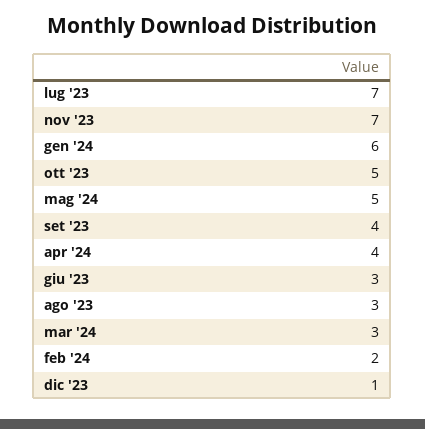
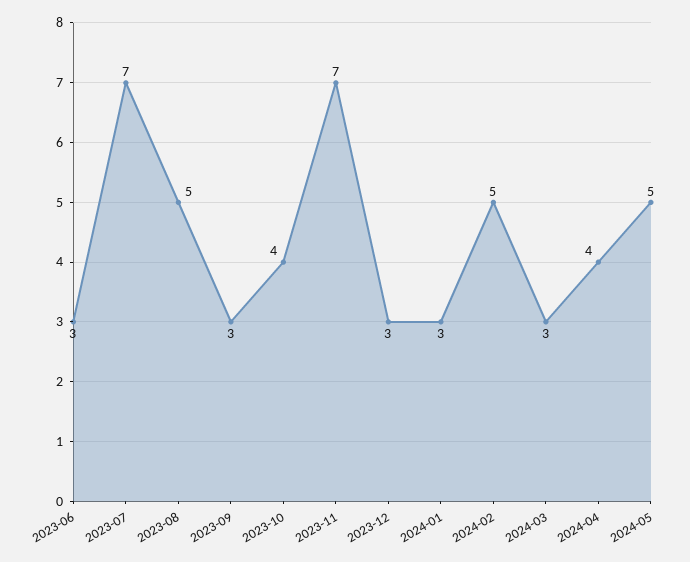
gen '24: 6 -> 3
ott '23: 5 -> 4
set '23: 4 -> 3
ago '23: 3 -> 5
feb '24: 2 -> 5
dic '23: 1 -> 3

